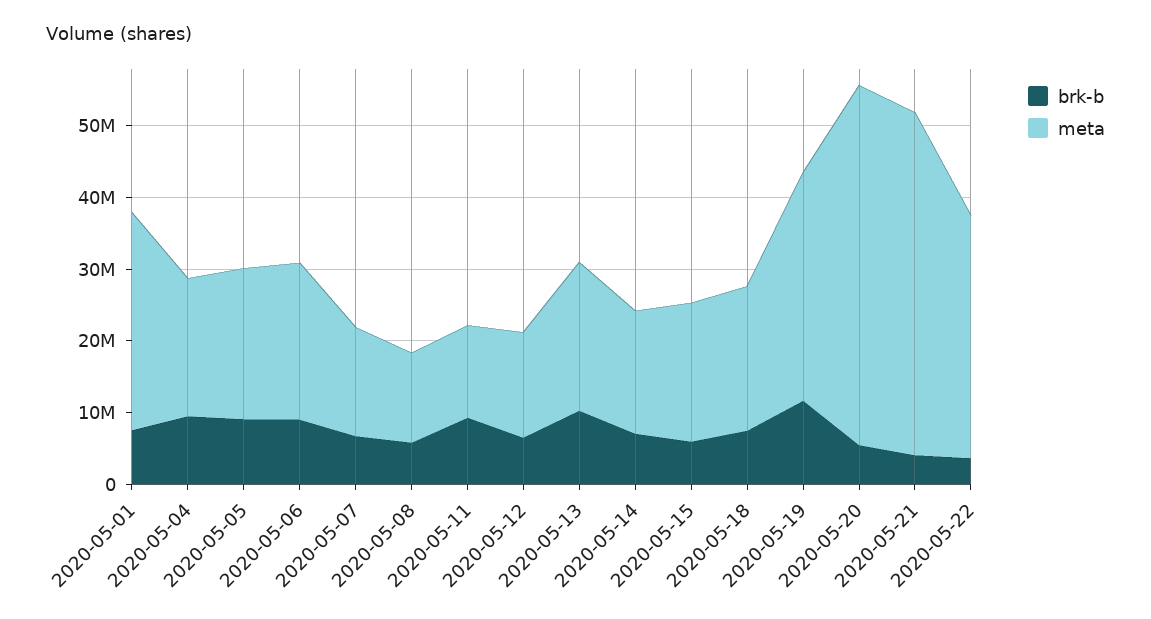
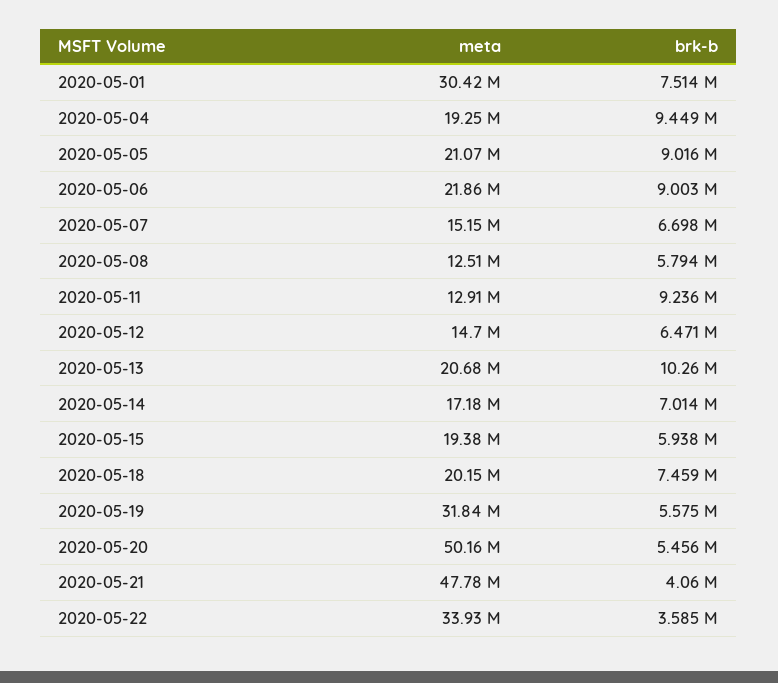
brk-b, 2020-05-19: 12000000 -> 5575000

